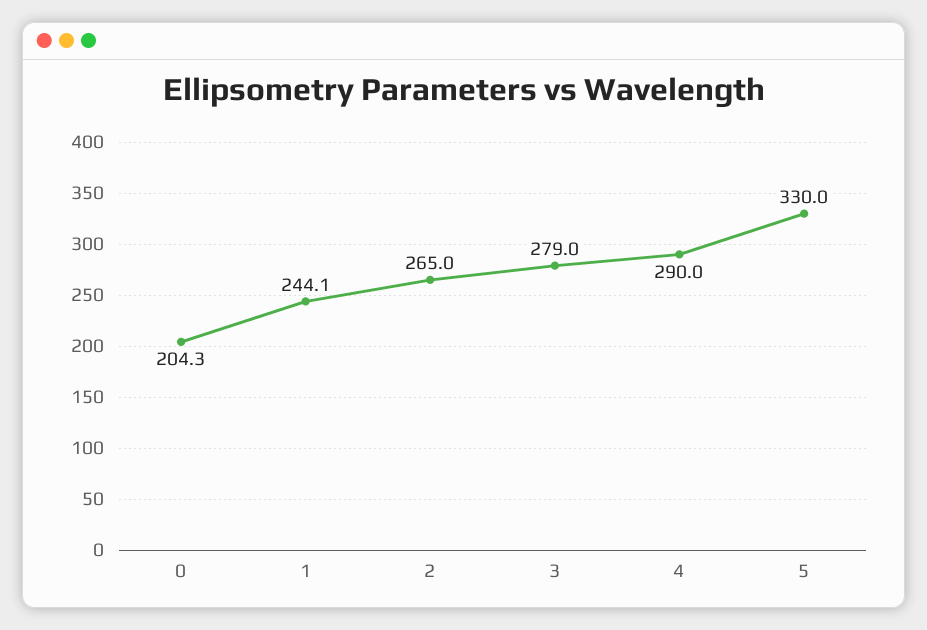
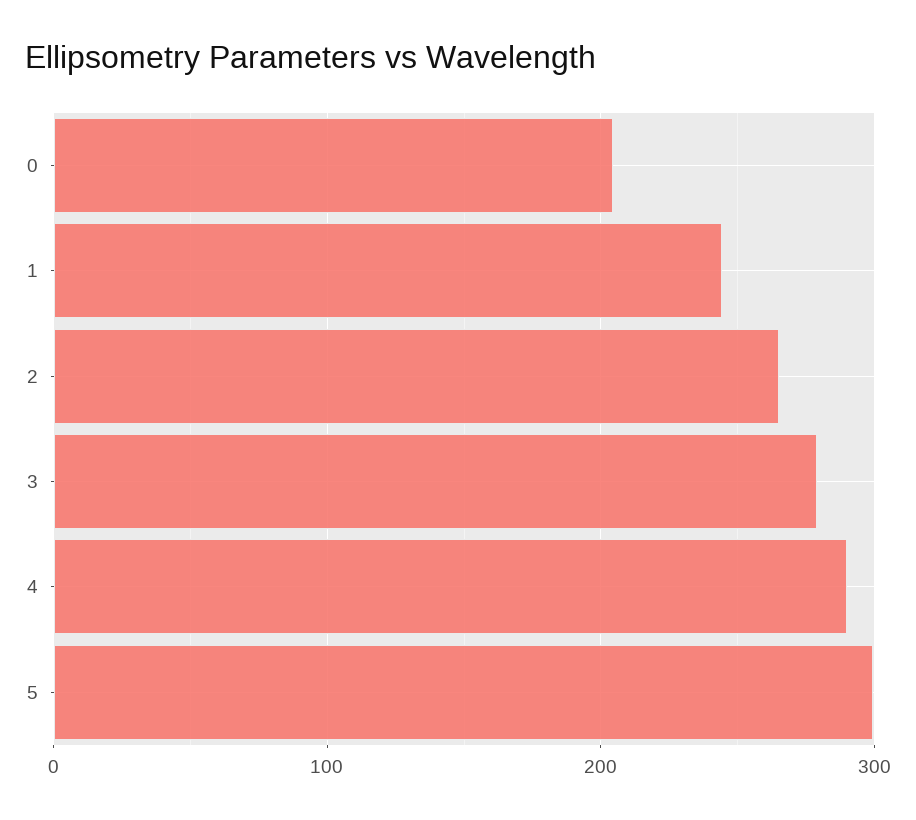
5: 330 -> 300

